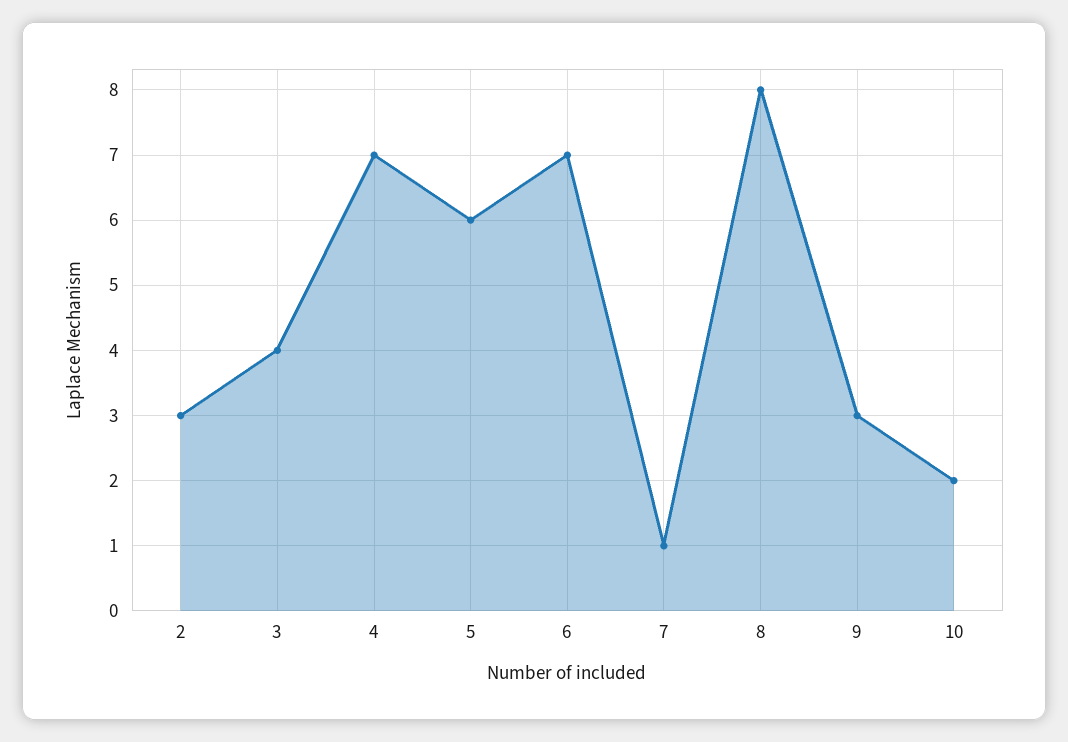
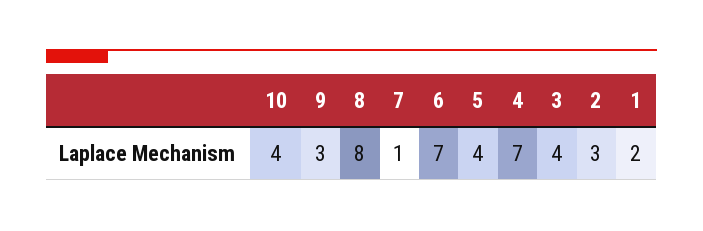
5: 6 -> 4
10: 2 -> 4
1: none -> 2

